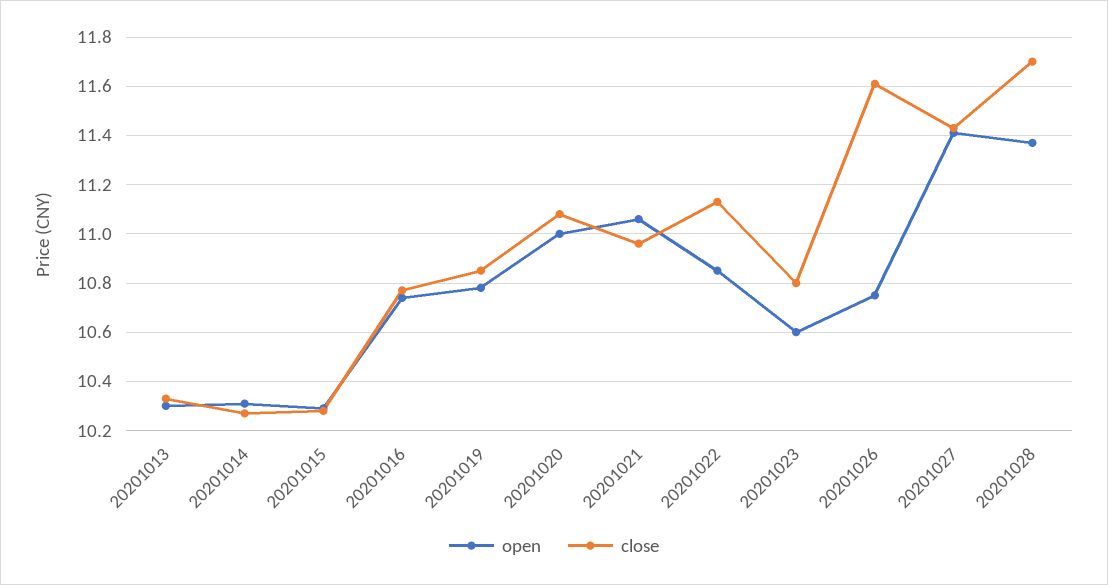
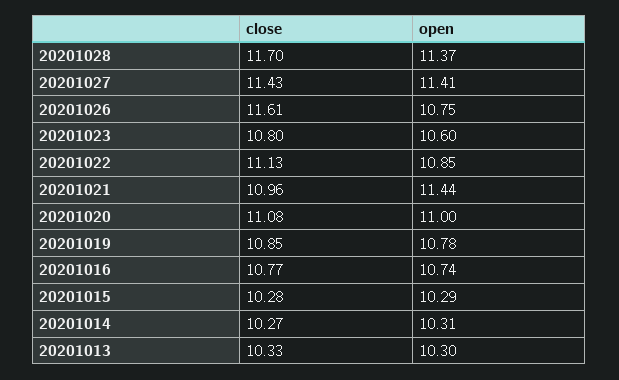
open, 20201021: 11.05 -> 11.44

